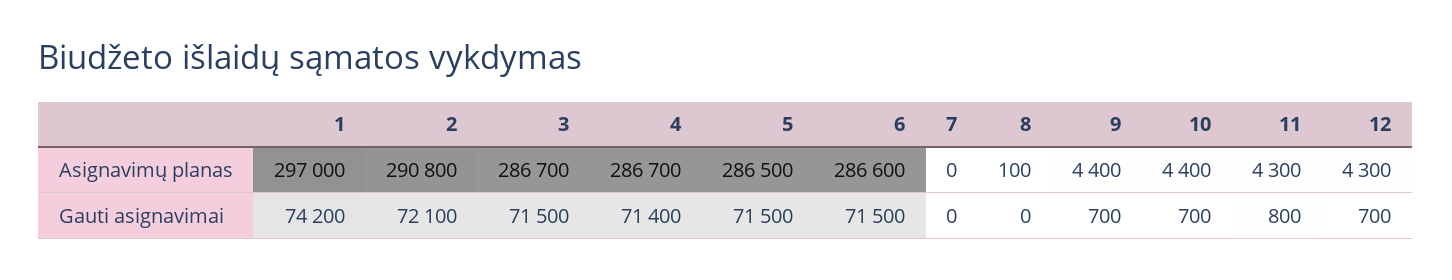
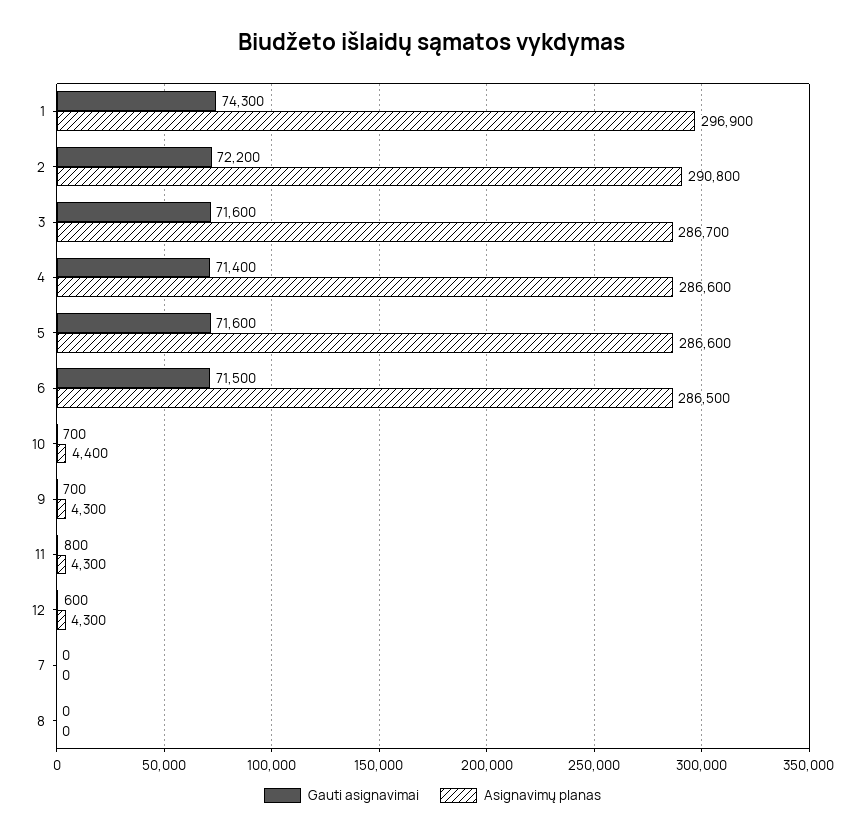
Asignavimų planas, 1: 297000 -> 296900
Asignavimų planas, 4: 286700 -> 286600
Asignavimų planas, 5: 286500 -> 286600
Asignavimų planas, 6: 286600 -> 286500
Asignavimų planas, 8: 100 -> 0
Asignavimų planas, 9: 4400 -> 4300
Gauti asignavimai, 1: 74200 -> 74300
Gauti asignavimai, 2: 72100 -> 72200
Gauti asignavimai, 3: 71500 -> 71600
Gauti asignavimai, 5: 71500 -> 71600
Gauti asignavimai, 12: 700 -> 600

